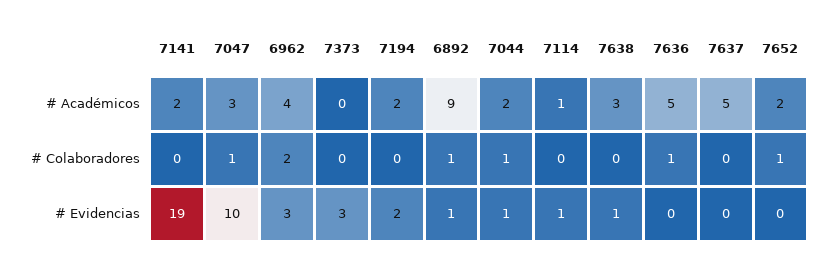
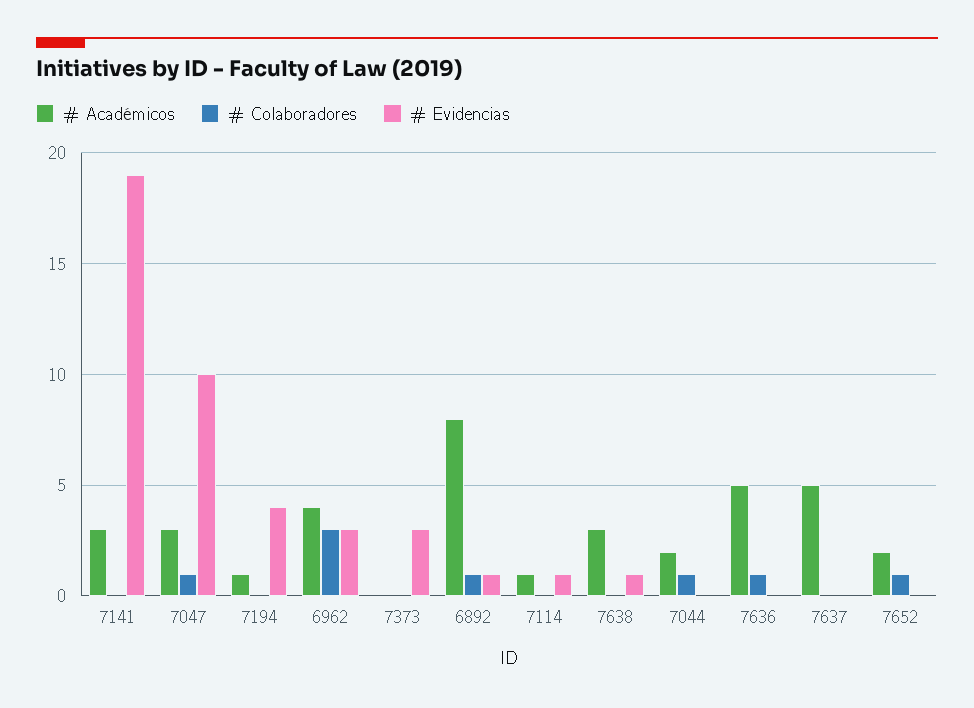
# Académicos, 7141: 2 -> 3
# Académicos, 7194: 2 -> 1
# Académicos, 6892: 9 -> 8
# Colaboradores, 6962: 2 -> 3
# Evidencias, 7194: 2 -> 4
# Evidencias, 7044: 1 -> 0

